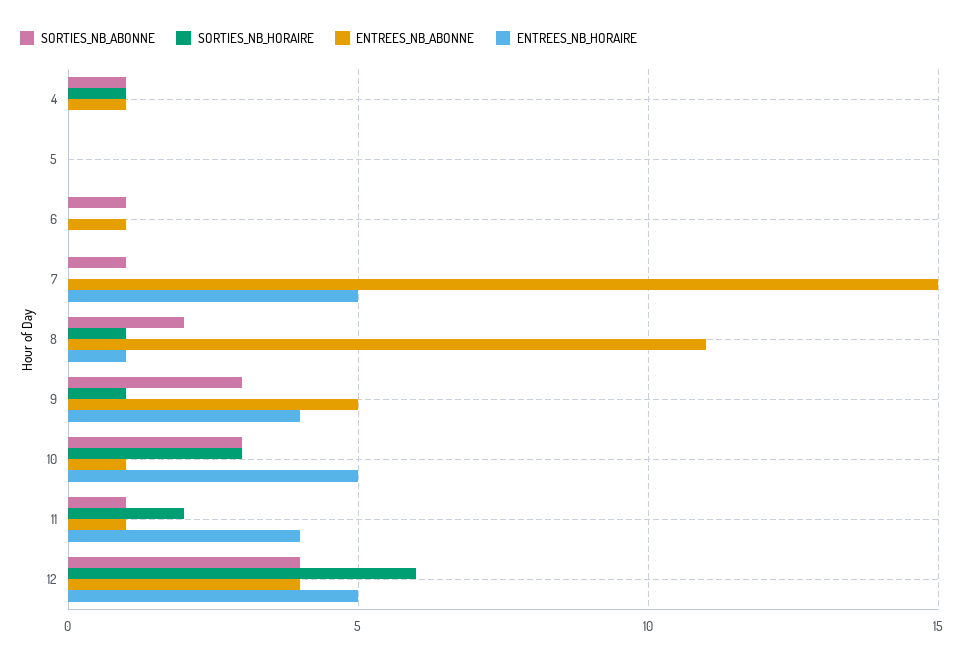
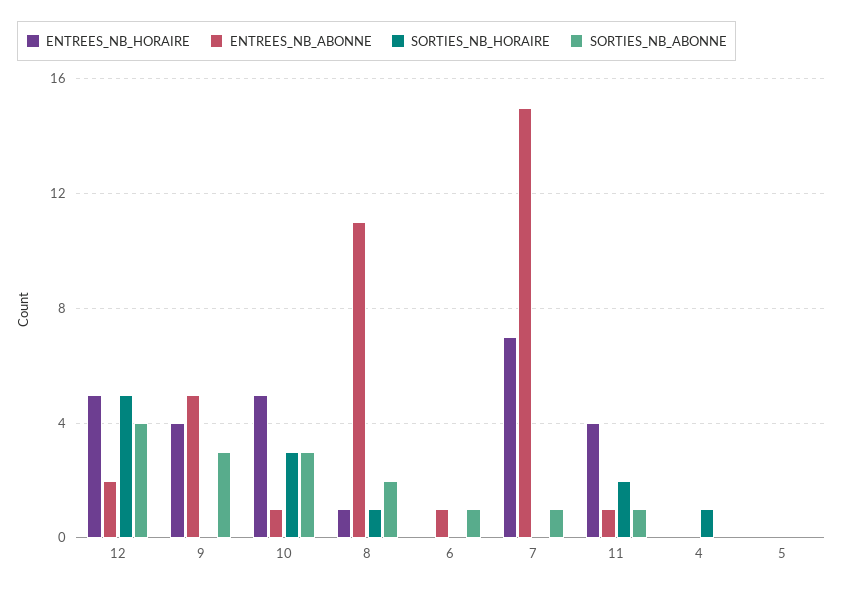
SORTIES_NB_ABONNE, 4: 1 -> 0
ENTREES_NB_ABONNE, 4: 1 -> 0
ENTREES_NB_HORAIRE, 7: 5 -> 7
SORTIES_NB_HORAIRE, 9: 1 -> 0
SORTIES_NB_HORAIRE, 12: 6 -> 5
ENTREES_NB_ABONNE, 12: 4 -> 2

